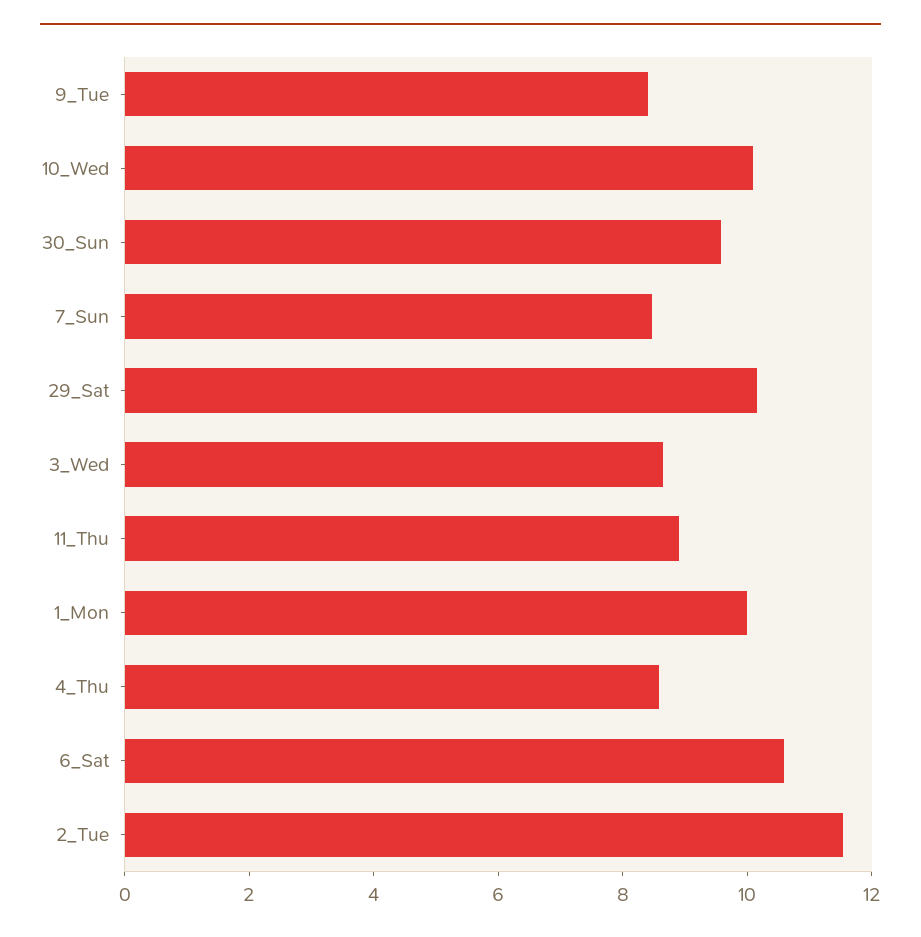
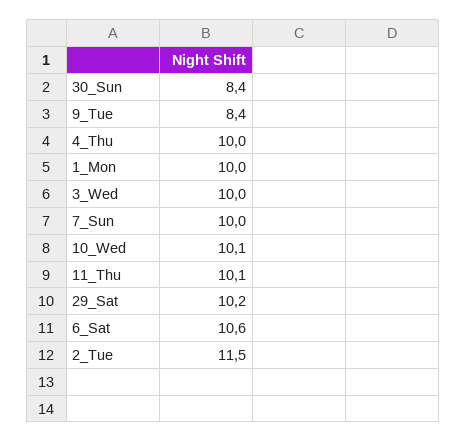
30_Sun: 9.5 -> 8.4
7_Sun: 8.5 -> 10
3_Wed: 8.5 -> 10
11_Thu: 9 -> 10.1
4_Thu: 8.5 -> 10

